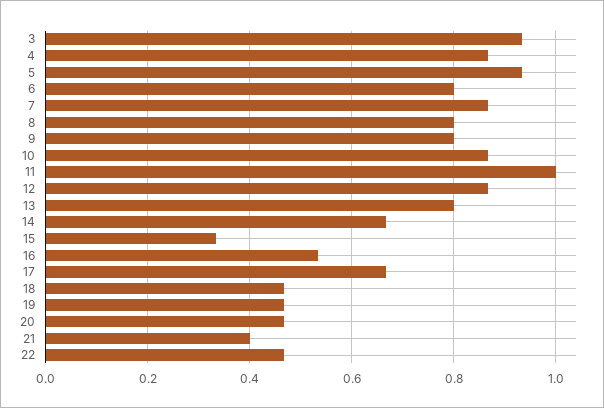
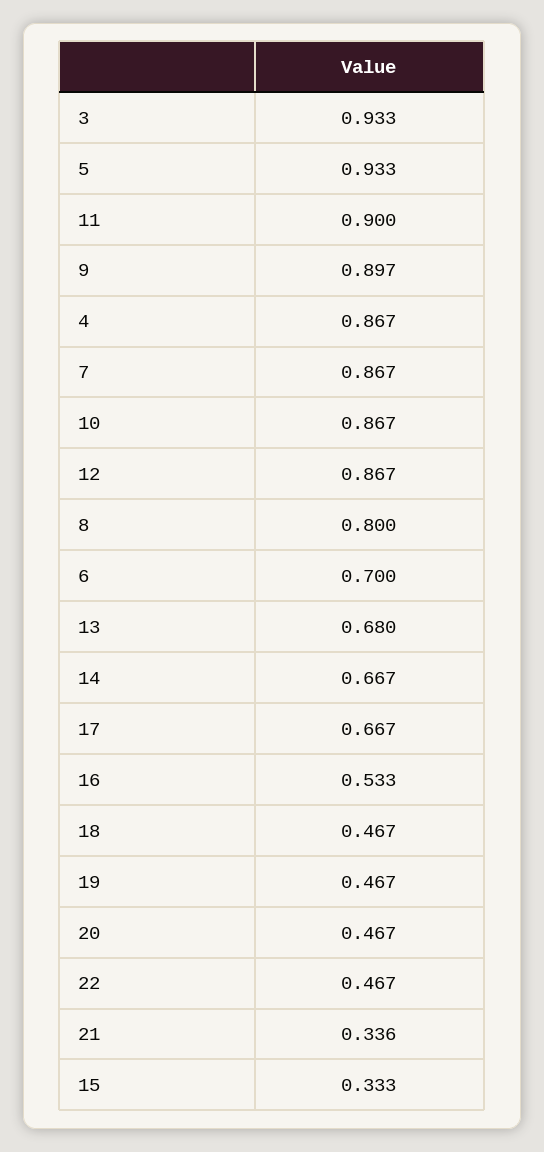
6: 0.8 -> 0.7
9: 0.8 -> 0.897
11: 1 -> 0.9
13: 0.8 -> 0.68
21: 0.4 -> 0.336

